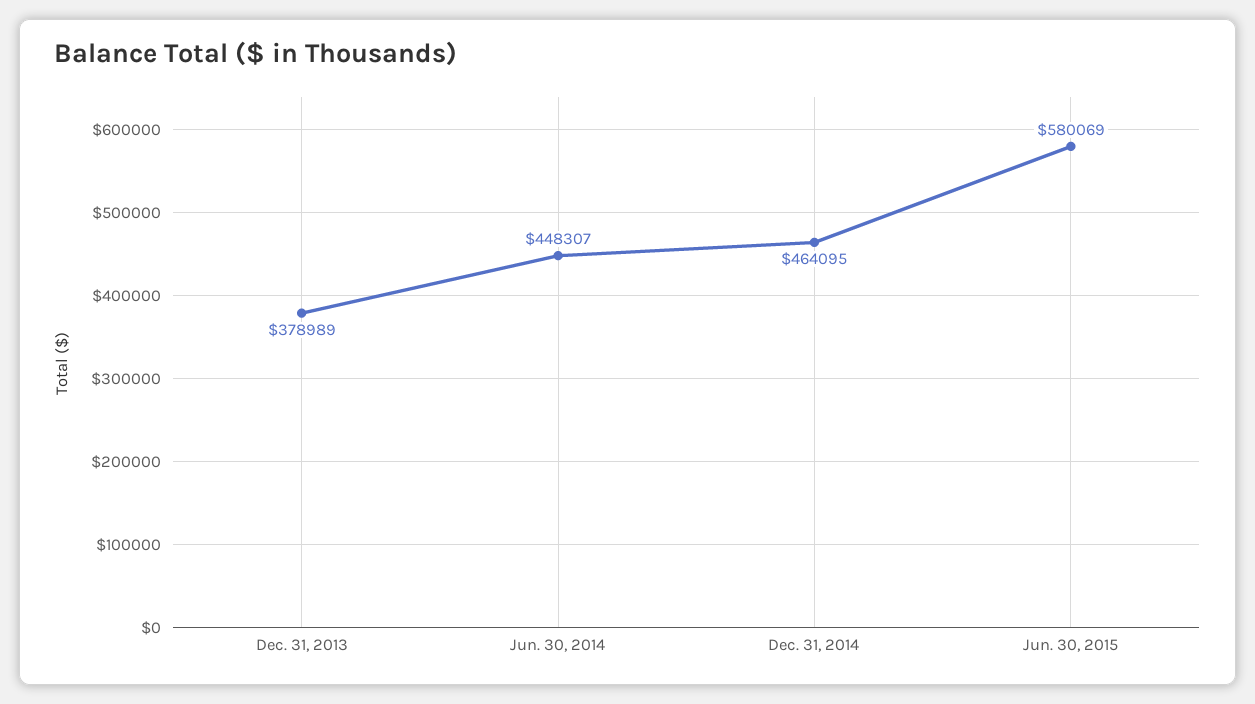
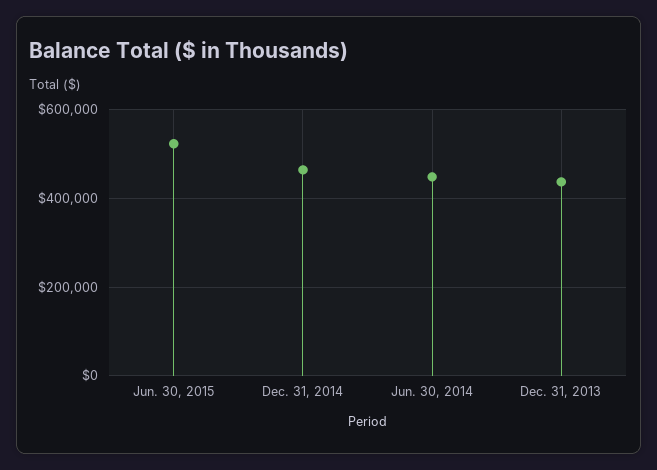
Dec. 31, 2013: 378989 -> 440000
Jun. 30, 2015: 580069 -> 520000

